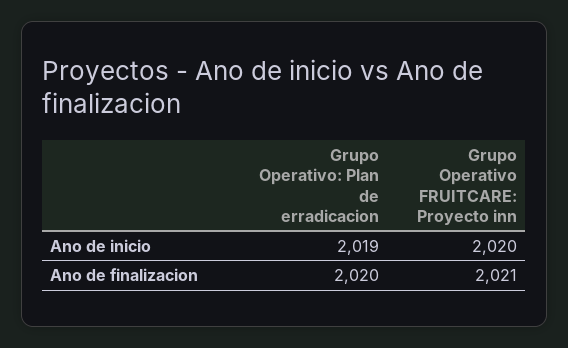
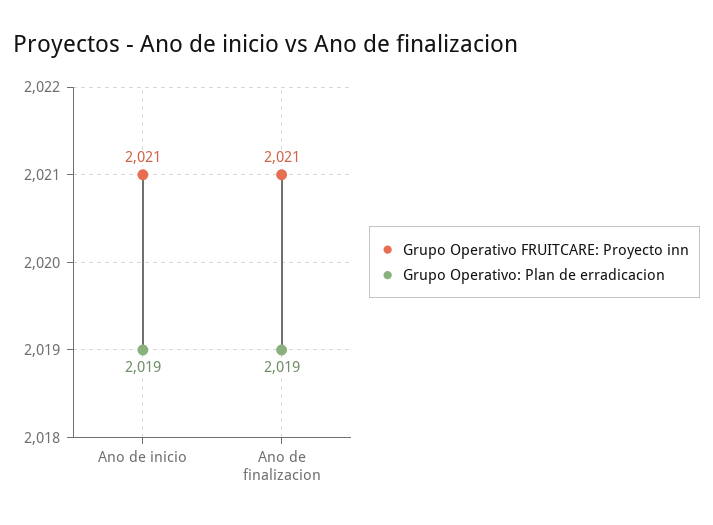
Grupo Operativo FRUITCARE: Proyecto inn, Ano de inicio: 2020 -> 2021
Grupo Operativo: Plan de erradicacion, Ano de finalizacion: 2020 -> 2019

